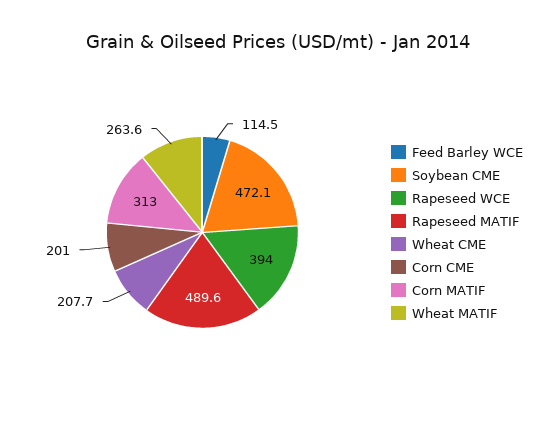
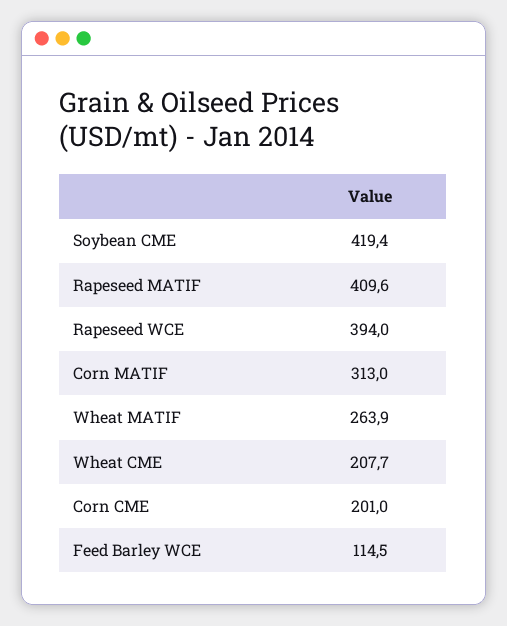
Soybean CME: 472.1 -> 419.4
Rapeseed MATIF: 489.6 -> 409.6
Wheat MATIF: 263.6 -> 263.9

